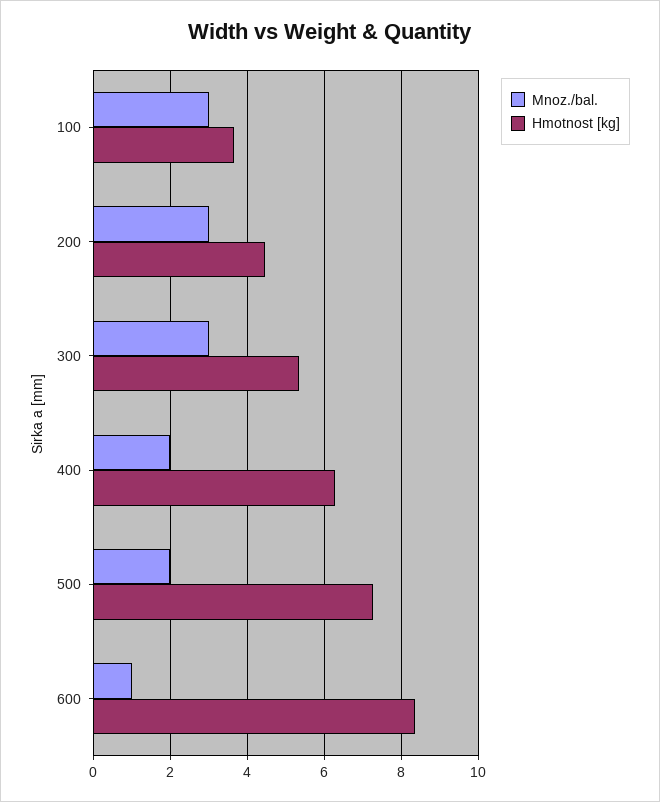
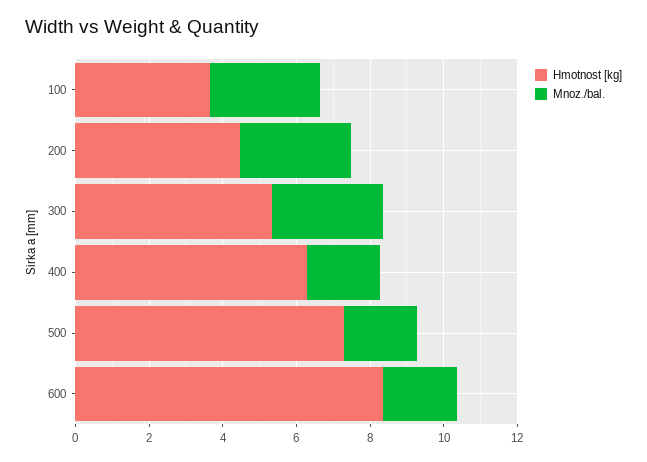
Mnoz./bal., 600: 1 -> 2

